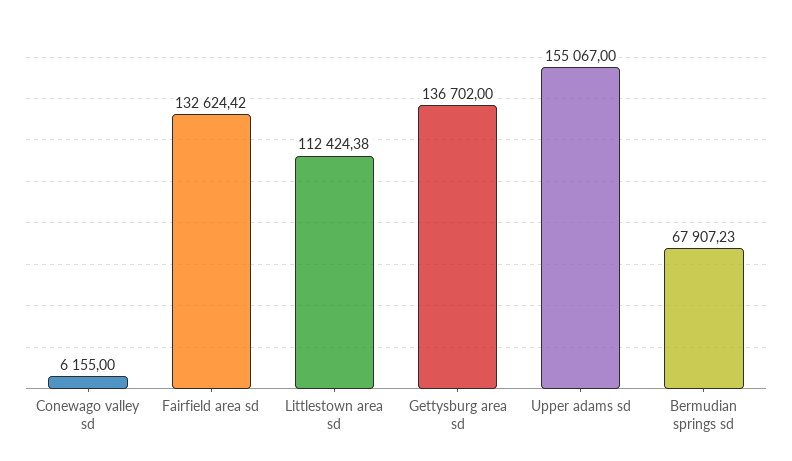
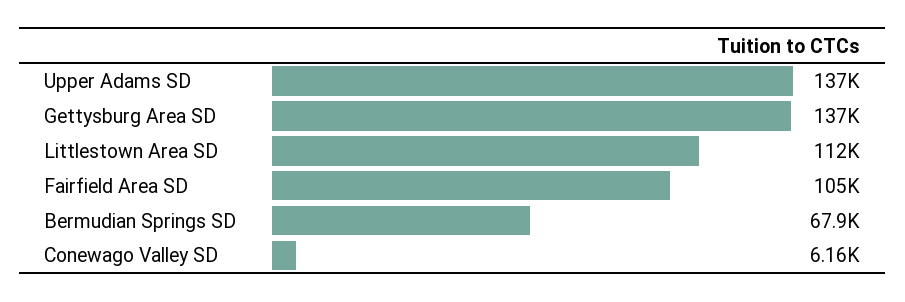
Fairfield area sd: 132624.42 -> 105000
Upper adams sd: 155067 -> 137000

